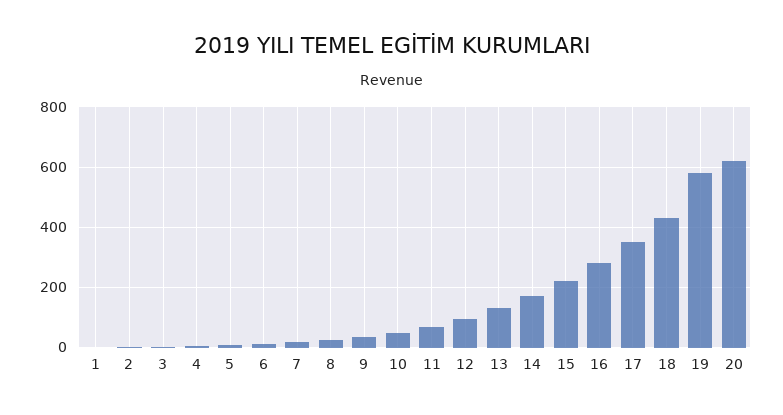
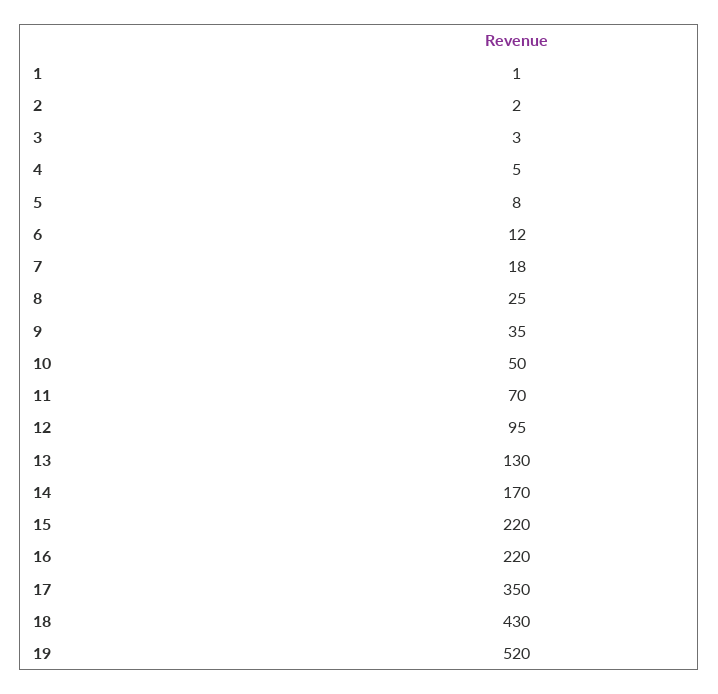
16: 280 -> 220
19: 580 -> 520
20: 620 -> none

